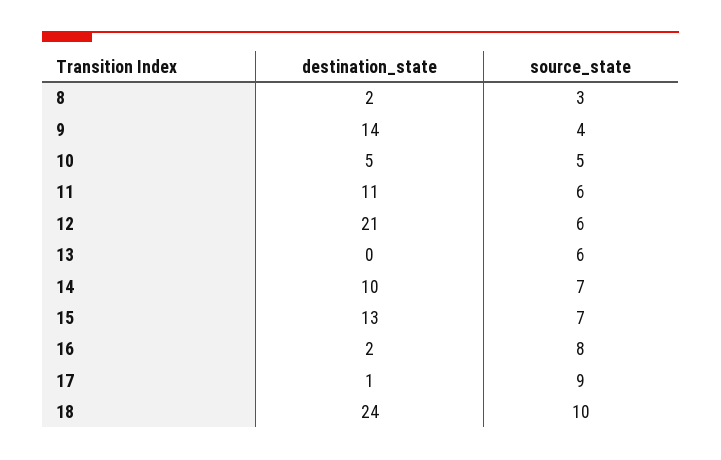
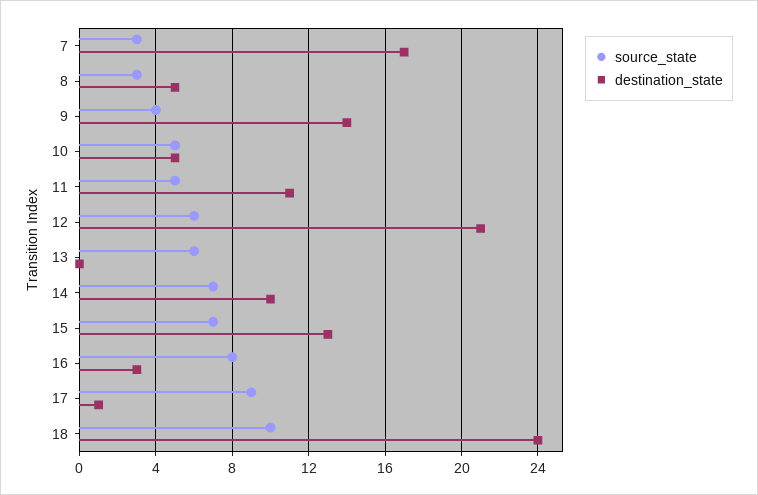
destination_state, 8: 2 -> 5
source_state, 11: 6 -> 5
destination_state, 16: 2 -> 3
source_state, 7: none -> 3
destination_state, 7: none -> 17

